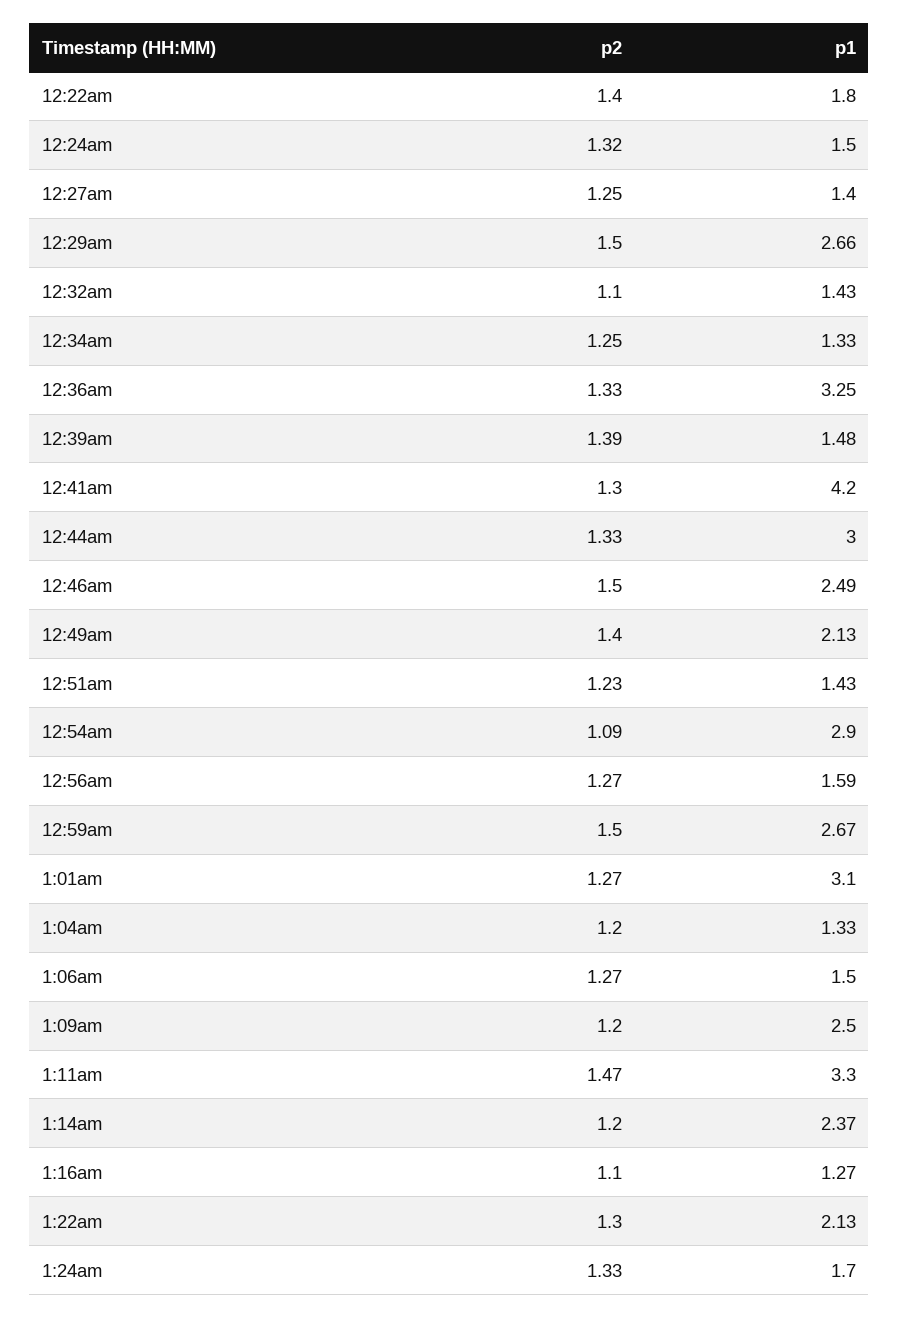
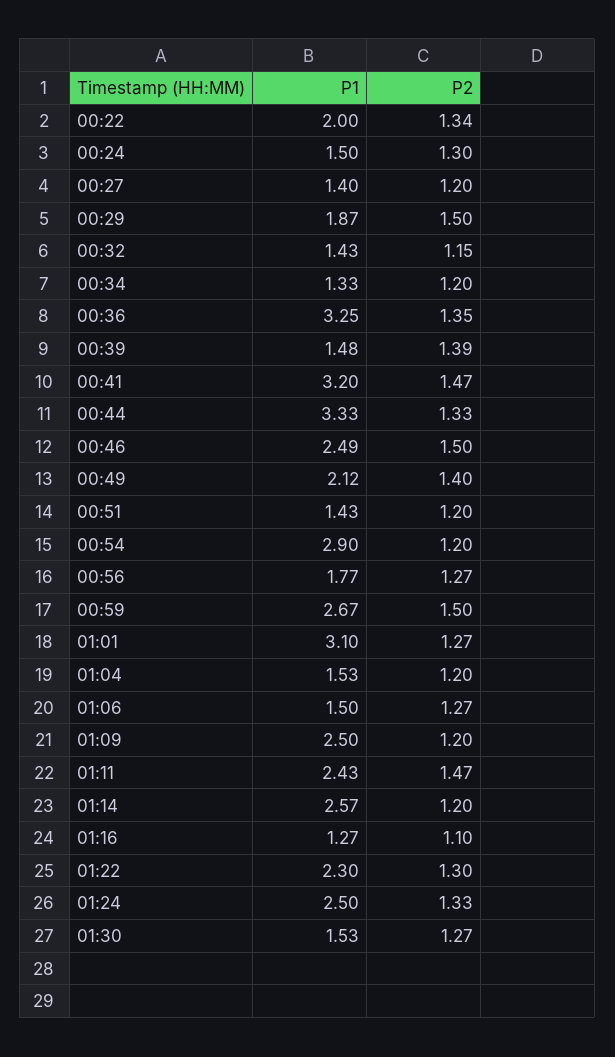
p2, 12:22am: 1.4 -> 1.34
p1, 12:22am: 1.8 -> 2
p2, 12:24am: 1.32 -> 1.3
p2, 12:27am: 1.25 -> 1.2
p1, 12:29am: 2.66 -> 1.87
p2, 12:32am: 1.1 -> 1.15
p2, 12:34am: 1.25 -> 1.2
p2, 12:36am: 1.33 -> 1.35
p2, 12:41am: 1.3 -> 1.47
p1, 12:41am: 4.2 -> 3.2
p1, 12:44am: 3 -> 3.33
p1, 12:49am: 2.13 -> 2.12
p2, 12:51am: 1.23 -> 1.2
p2, 12:54am: 1.09 -> 1.2
p1, 12:56am: 1.59 -> 1.77
p1, 1:04am: 1.33 -> 1.53
p1, 1:11am: 3.3 -> 2.43
p1, 1:14am: 2.37 -> 2.57
p1, 1:22am: 2.13 -> 2.3
p1, 1:24am: 1.7 -> 2.5
p1, 01:30: none -> 1.53
p2, 01:30: none -> 1.27

